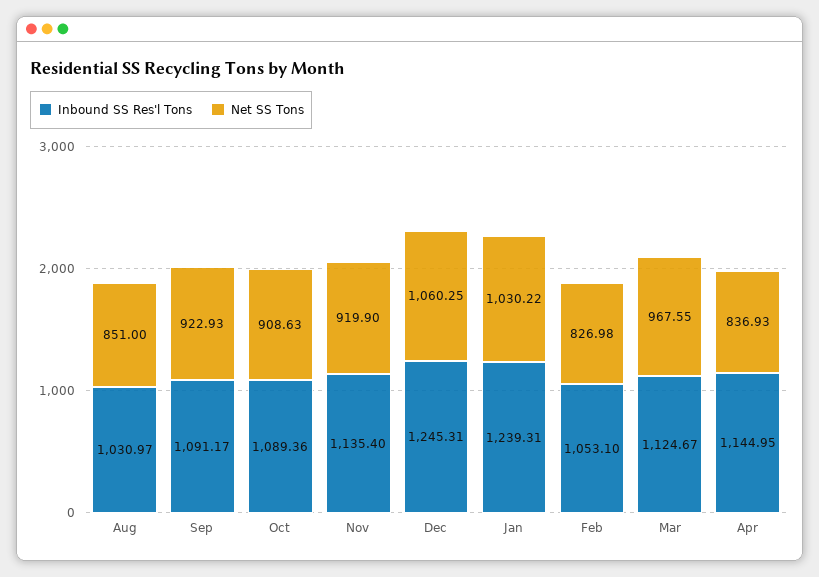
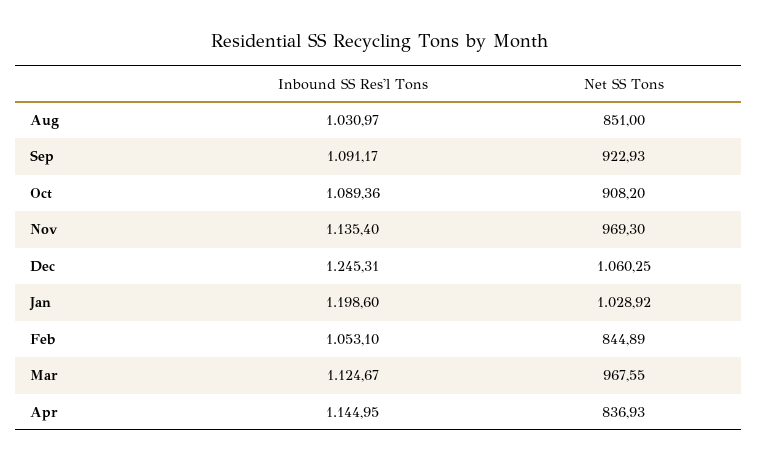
Net SS Tons, Oct: 908.63 -> 908.2
Net SS Tons, Nov: 919.9 -> 969.3
Inbound SS Res'l Tons, Jan: 1239.31 -> 1198.6
Net SS Tons, Jan: 1030.22 -> 1028.92
Net SS Tons, Feb: 826.98 -> 844.89

